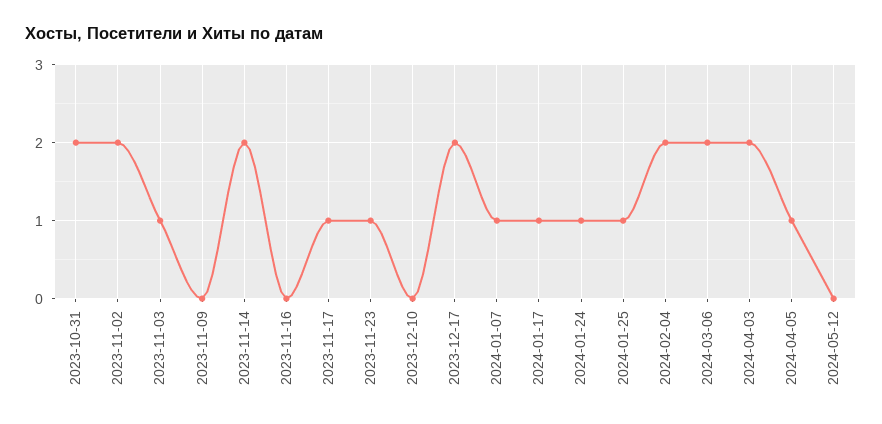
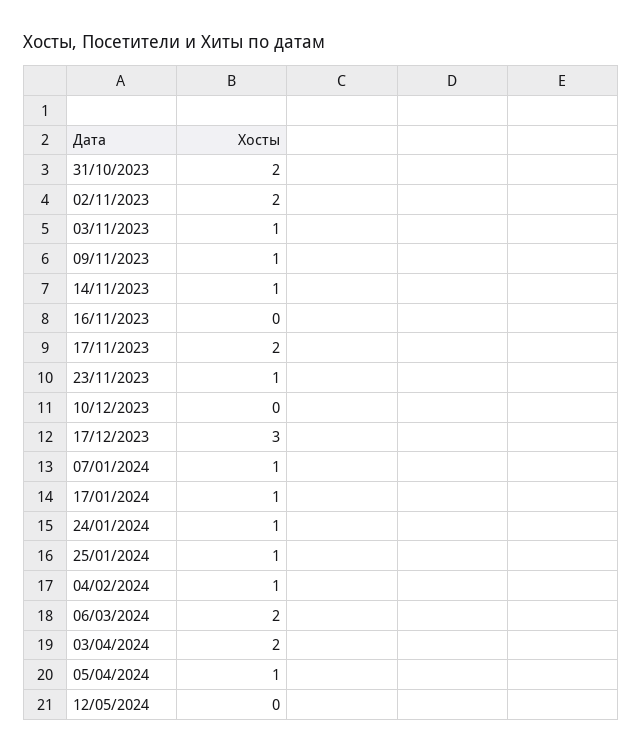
2023-11-09: 0 -> 1
2023-11-14: 2 -> 1
2023-11-17: 1 -> 2
2023-12-17: 2 -> 3
2024-02-04: 2 -> 1

